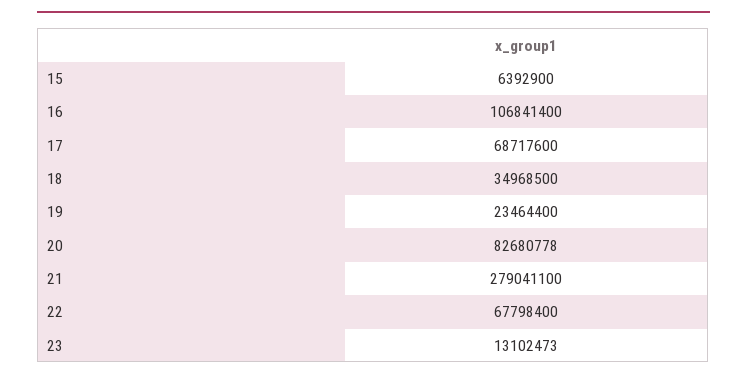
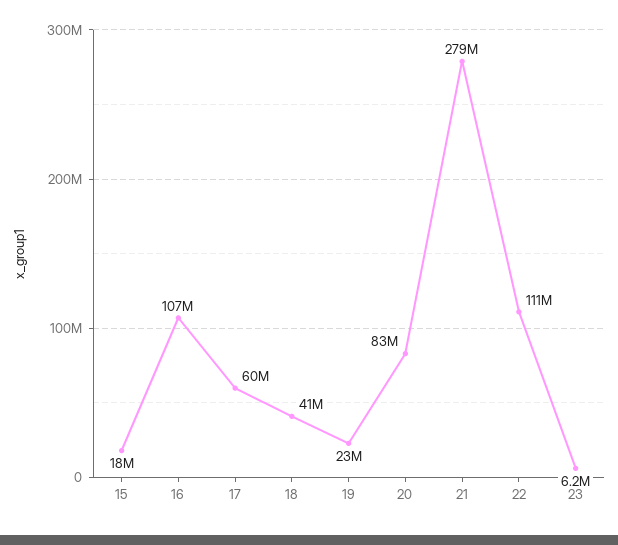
15: 6392900 -> 18000000
17: 68717600 -> 60000000
18: 34968500 -> 41000000
22: 67798400 -> 111000000
23: 13102473 -> 6200000

